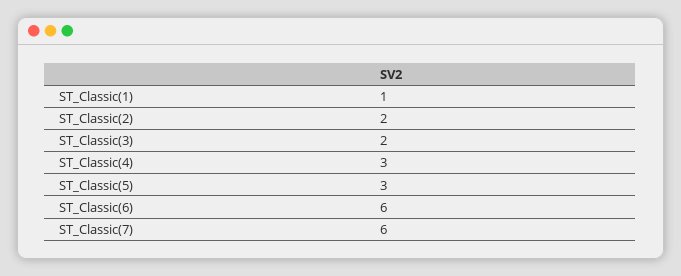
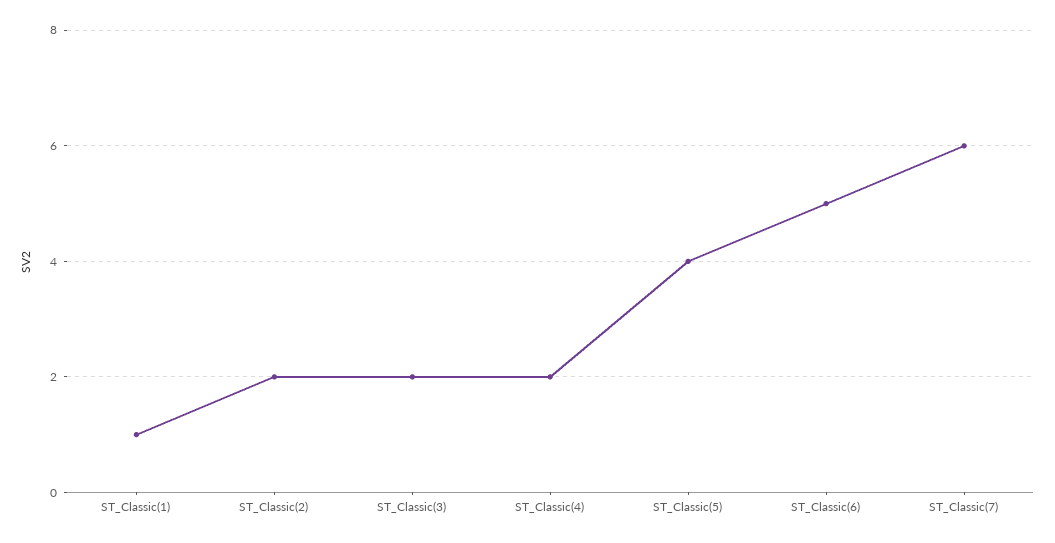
ST_Classic(4): 3 -> 2
ST_Classic(5): 3 -> 4
ST_Classic(6): 6 -> 5

